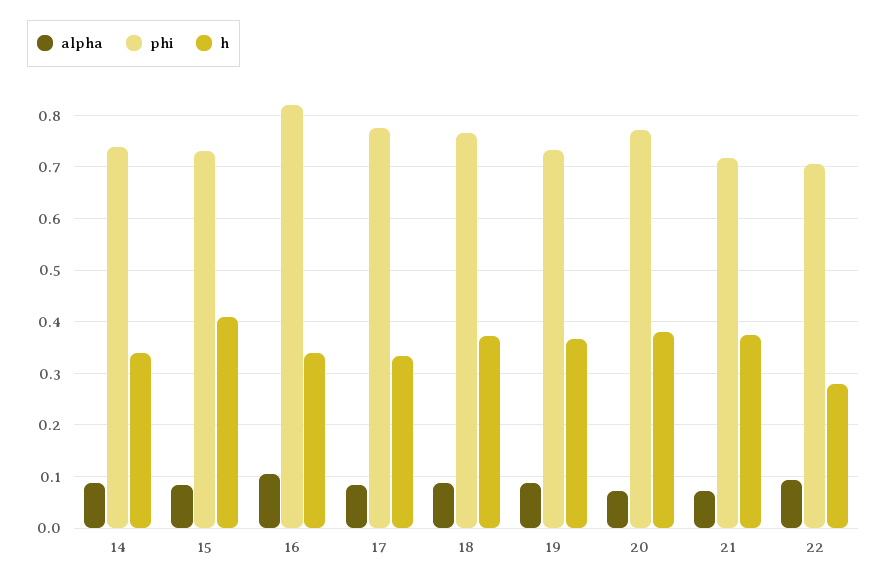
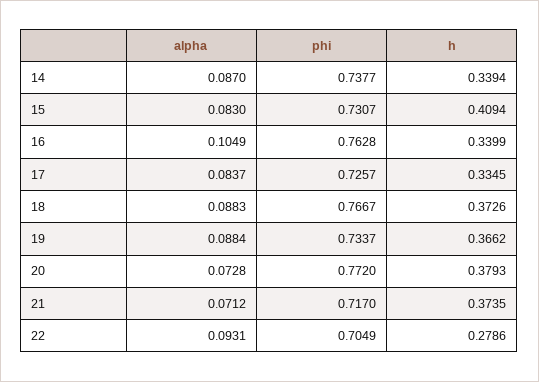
phi, 16: 0.82 -> 0.7628
phi, 17: 0.78 -> 0.7257

